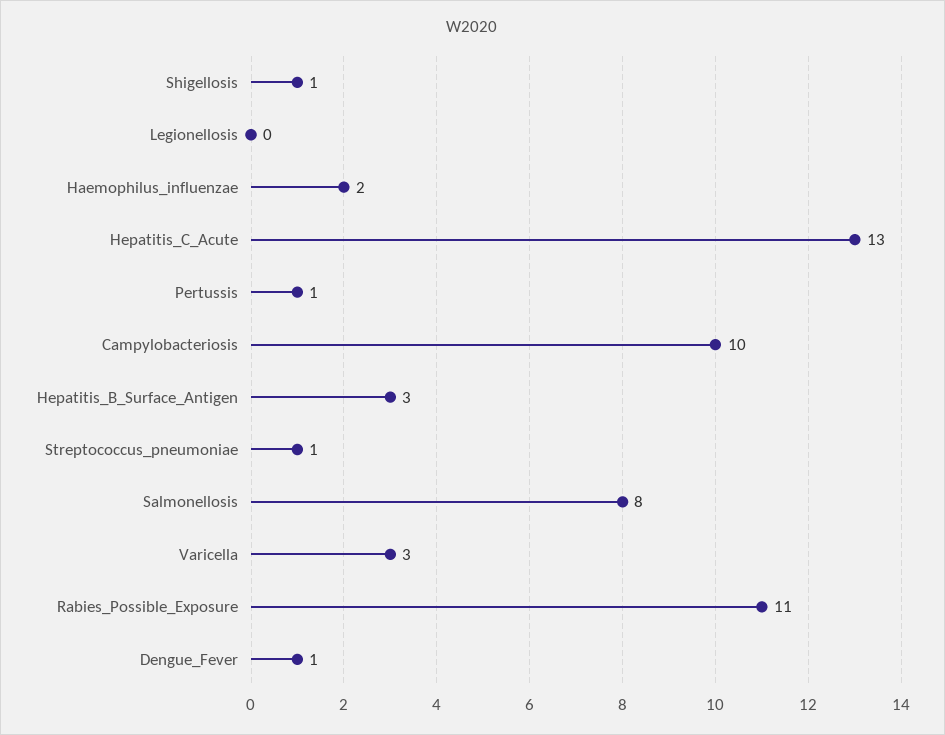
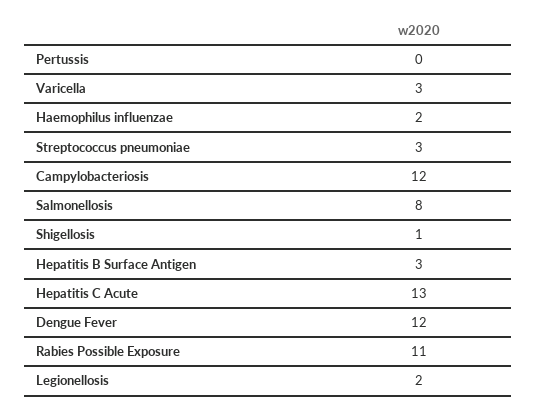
Legionellosis: 0 -> 2
Pertussis: 1 -> 0
Campylobacteriosis: 10 -> 12
Streptococcus_pneumoniae: 1 -> 3
Dengue_Fever: 1 -> 12

